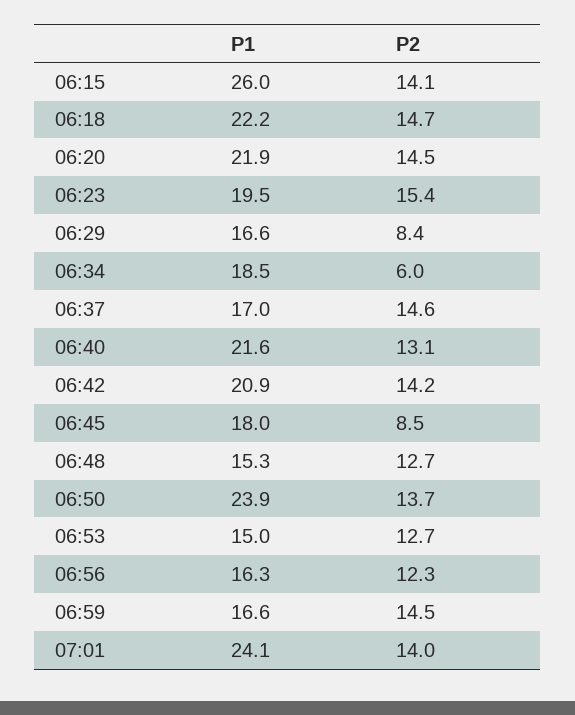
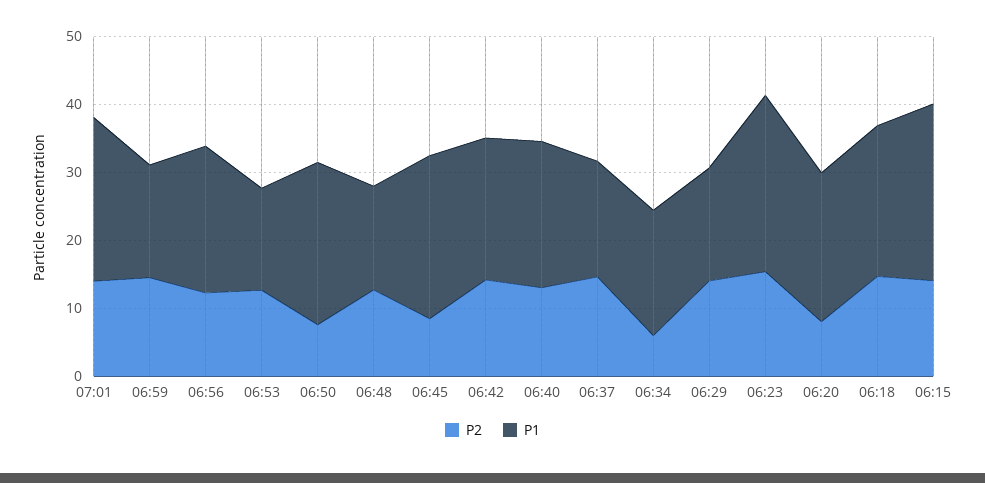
P2, 06:20: 14.5 -> 8
P1, 06:23: 19.5 -> 26
P2, 06:29: 8.4 -> 14
P1, 06:45: 18 -> 24
P2, 06:50: 13.7 -> 8
P1, 06:56: 16.3 -> 22

